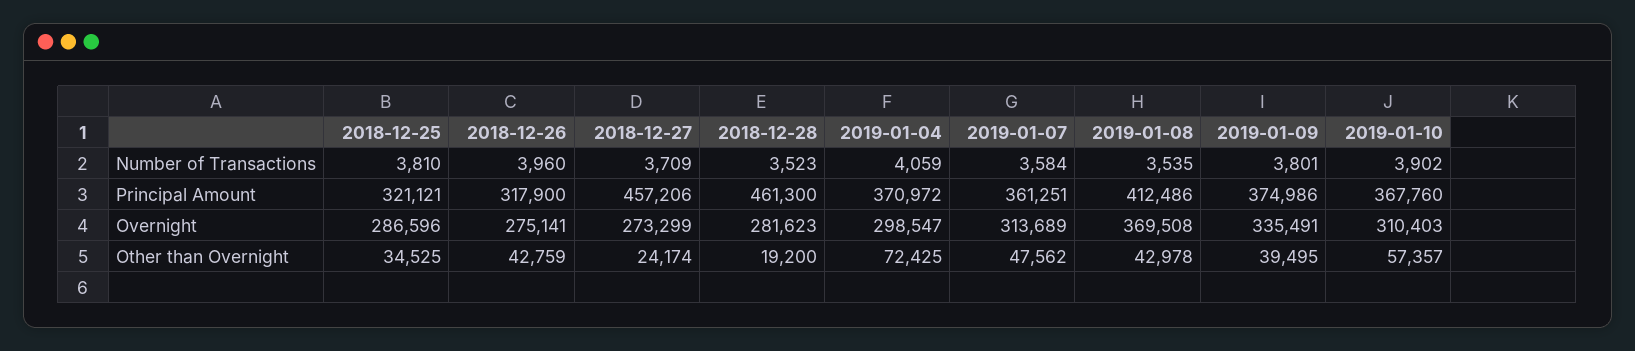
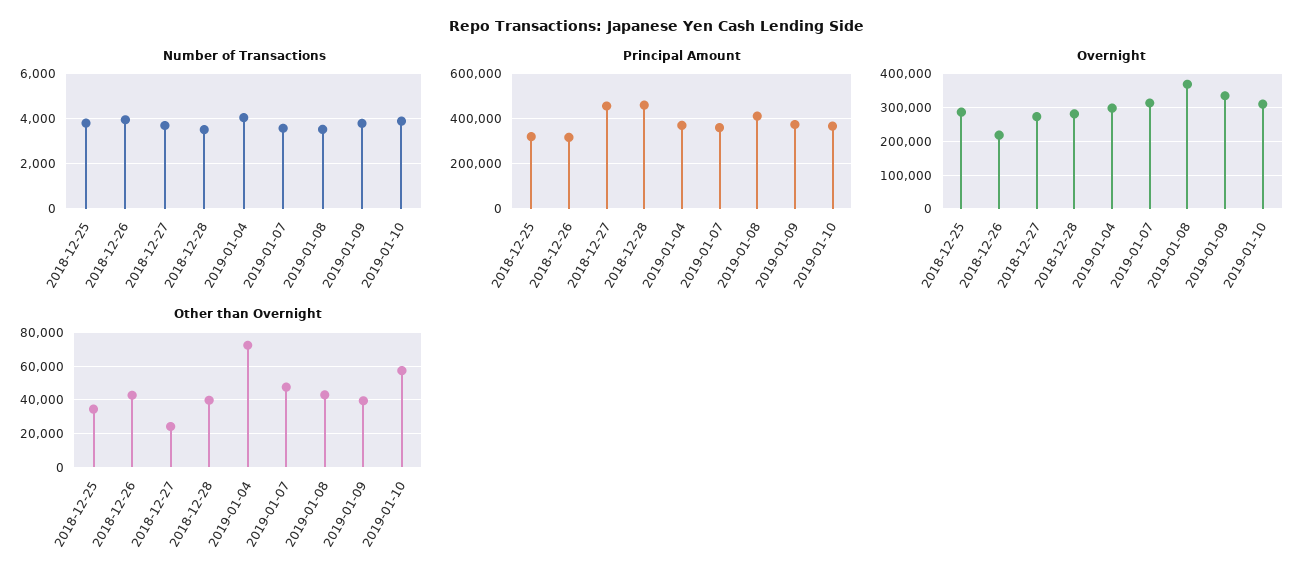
Overnight, 2018-12-26: 275141 -> 220000
Other than Overnight, 2018-12-28: 19200 -> 40000

